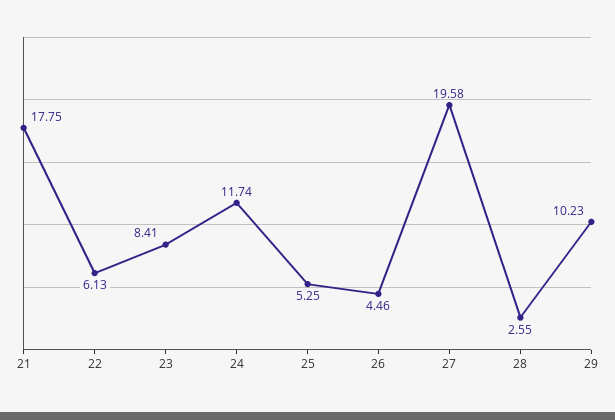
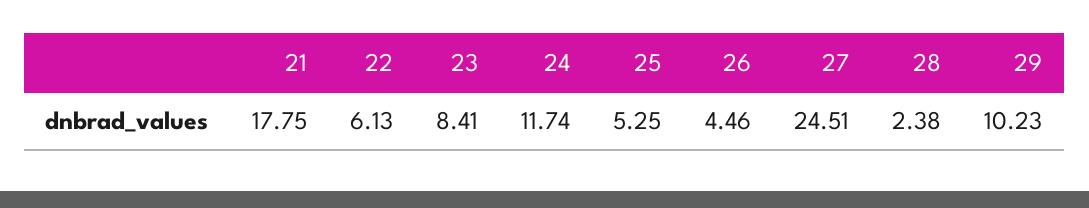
27: 19.58 -> 24.51
28: 2.55 -> 2.38

